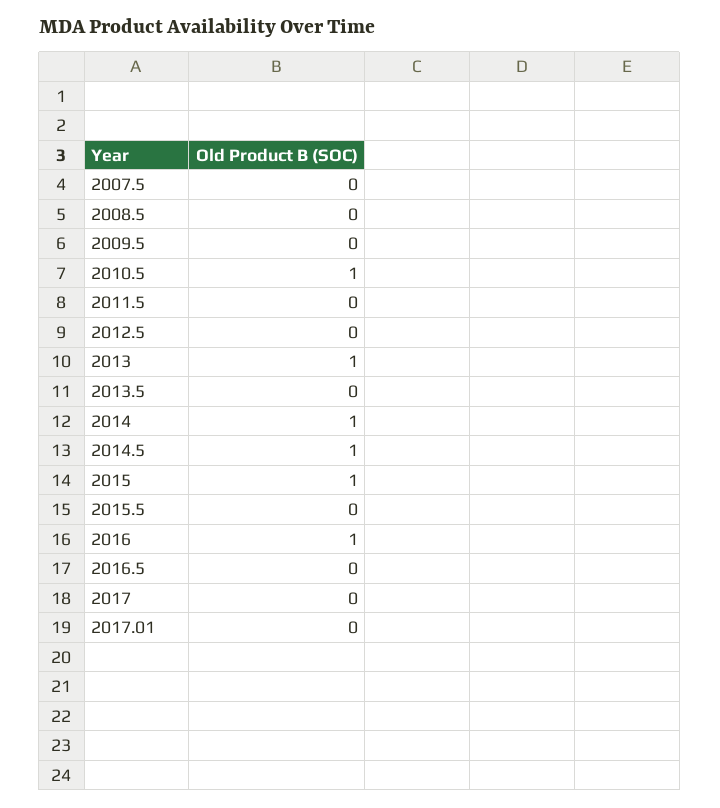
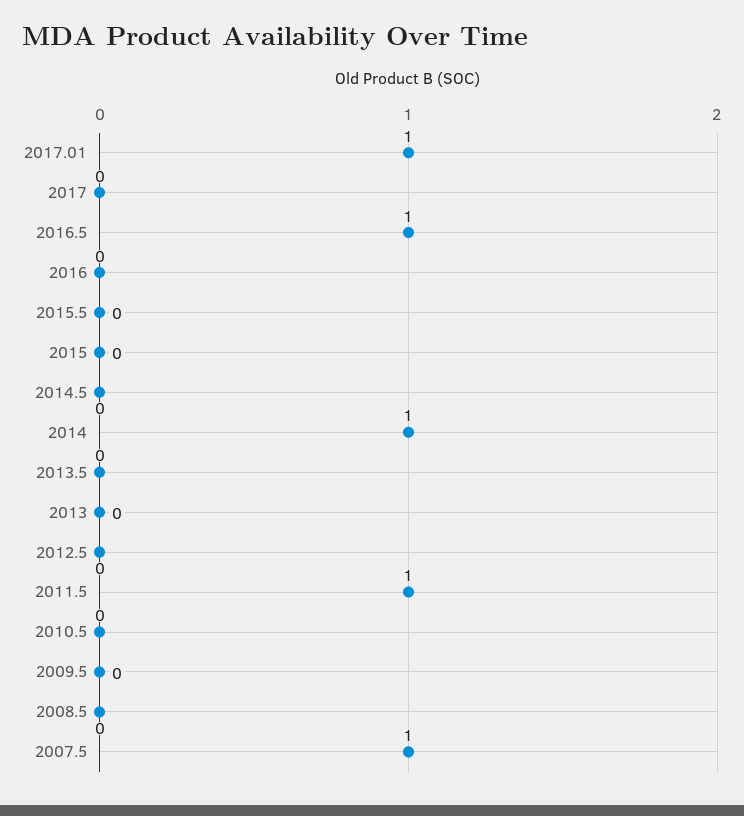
2007.5: 0 -> 1
2010.5: 1 -> 0
2011.5: 0 -> 1
2013: 1 -> 0
2014.5: 1 -> 0
2015: 1 -> 0
2016: 1 -> 0
2016.5: 0 -> 1
2017.01: 0 -> 1

